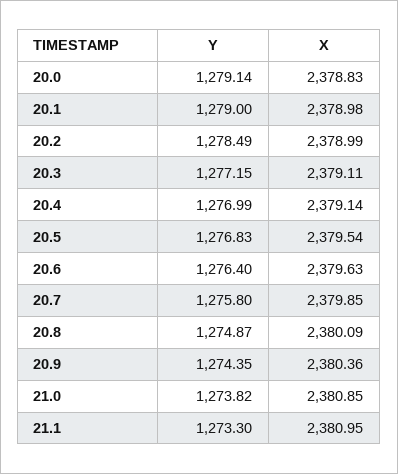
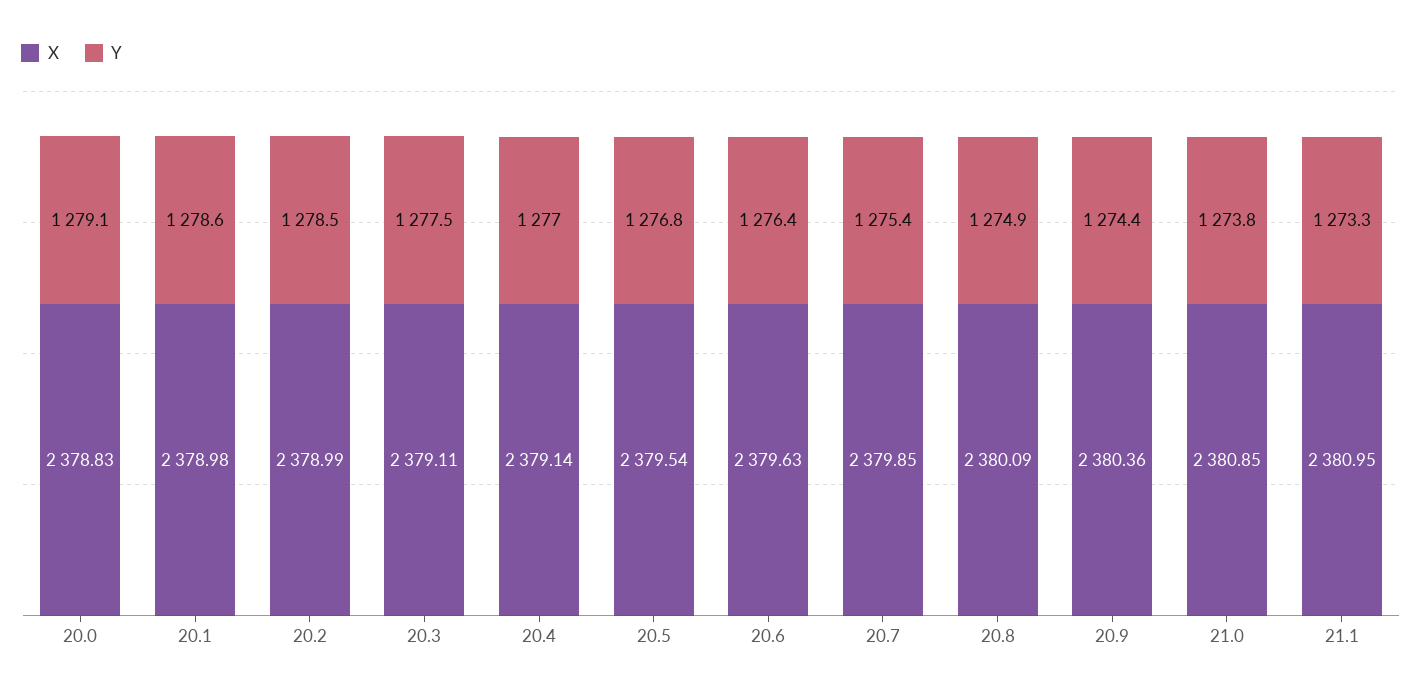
Y, 20.1: 1279 -> 1278.6
Y, 20.3: 1277.15 -> 1277.5
Y, 20.7: 1275.8 -> 1275.4

